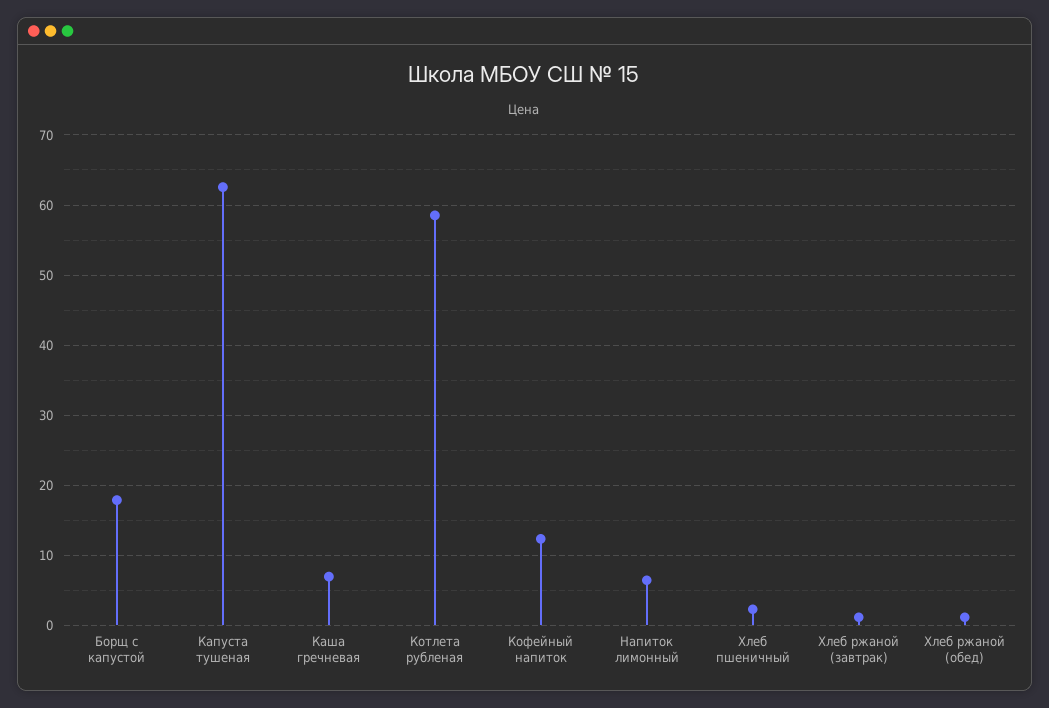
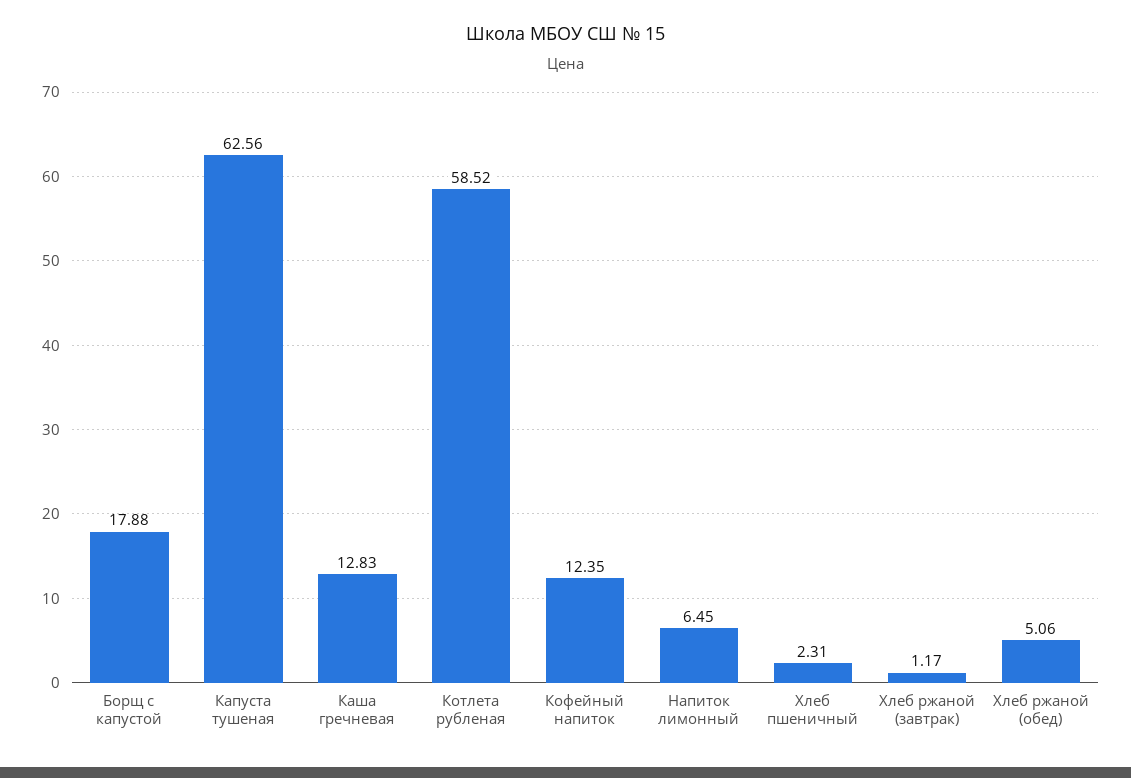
Каша гречневая: 7 -> 12.83
Хлеб ржаной (обед): 1 -> 5.06

